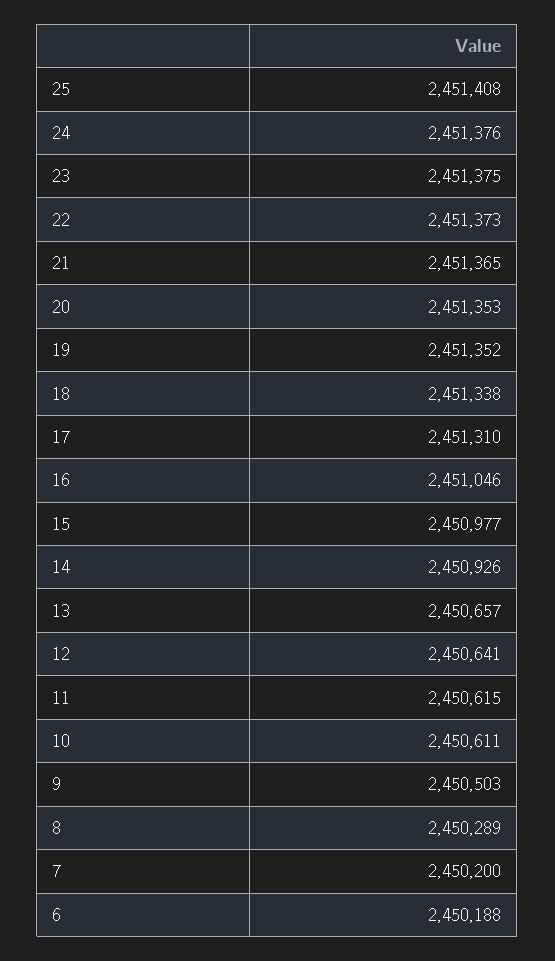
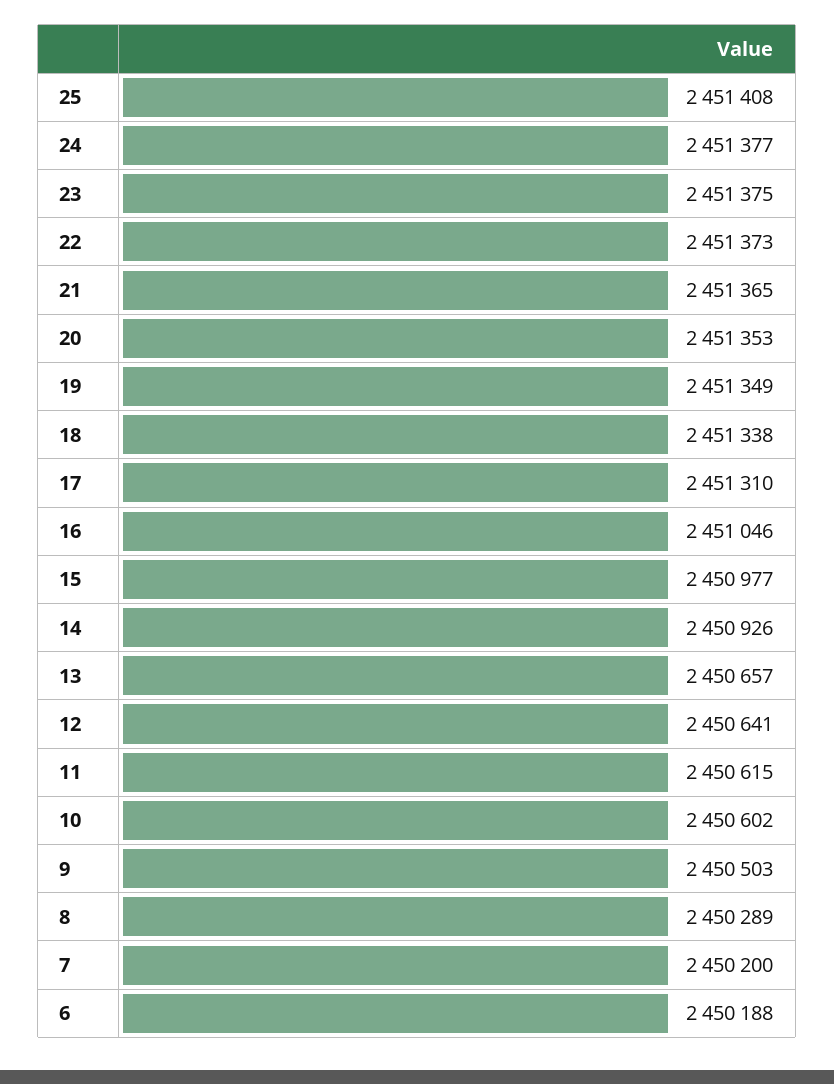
24: 2451376 -> 2451377
19: 2451352 -> 2451349
10: 2450611 -> 2450602

